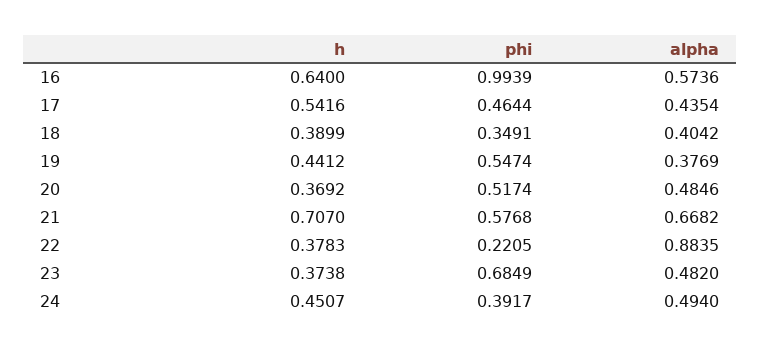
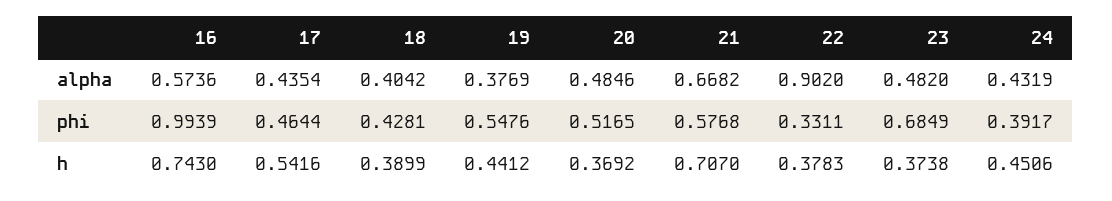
h, 16: 0.64 -> 0.743
phi, 18: 0.3491 -> 0.4281
phi, 19: 0.5474 -> 0.5476
phi, 20: 0.5174 -> 0.5165
phi, 22: 0.2205 -> 0.3311
alpha, 22: 0.8835 -> 0.902
h, 24: 0.4507 -> 0.4506
alpha, 24: 0.494 -> 0.4319

